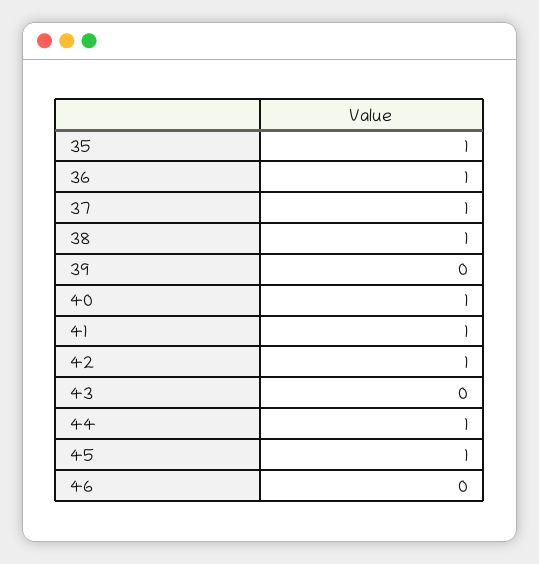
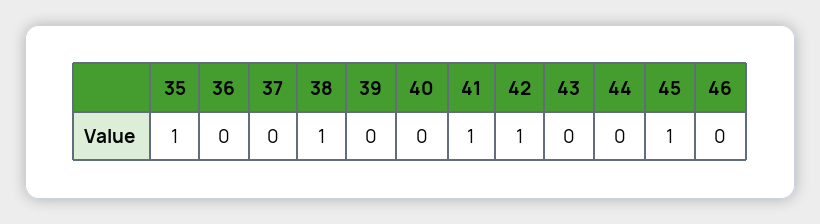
36: 1 -> 0
37: 1 -> 0
40: 1 -> 0
44: 1 -> 0

